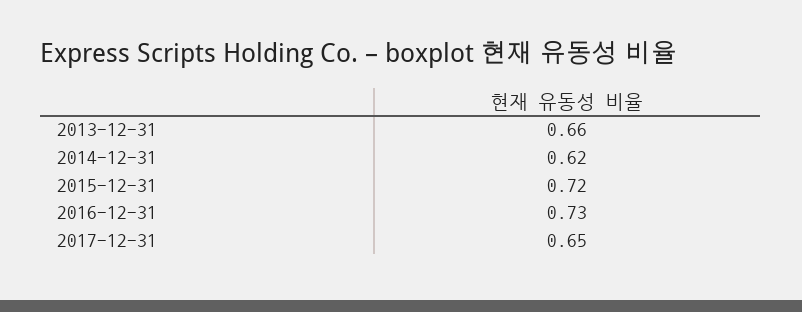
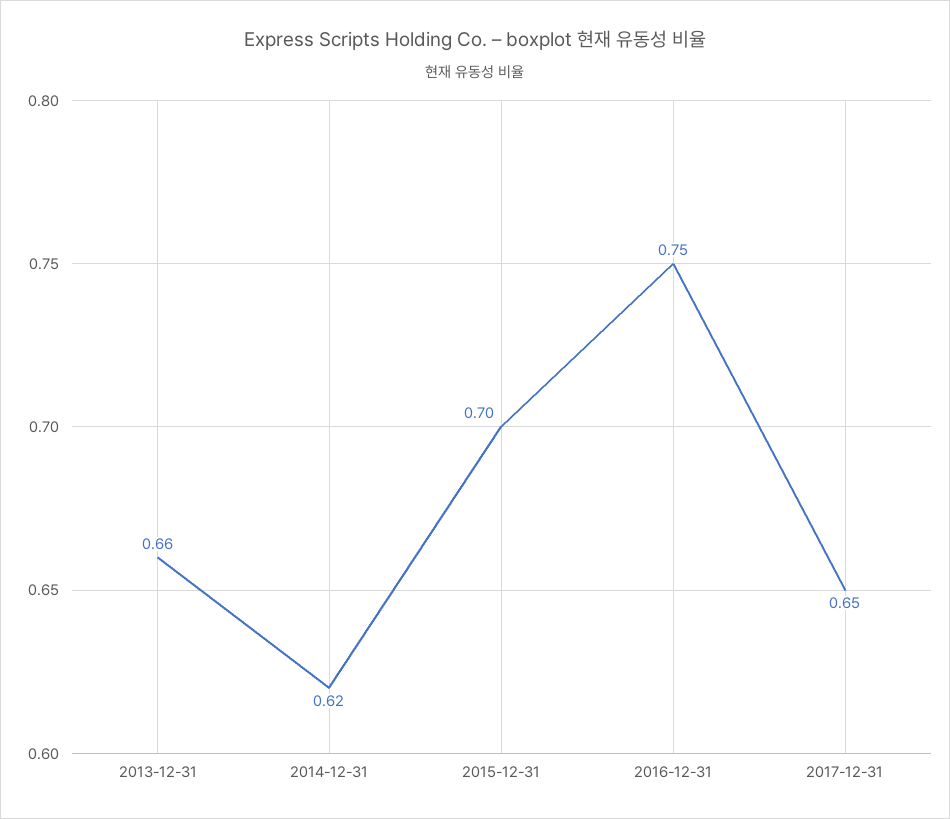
2015-12-31: 0.72 -> 0.7
2016-12-31: 0.73 -> 0.75

